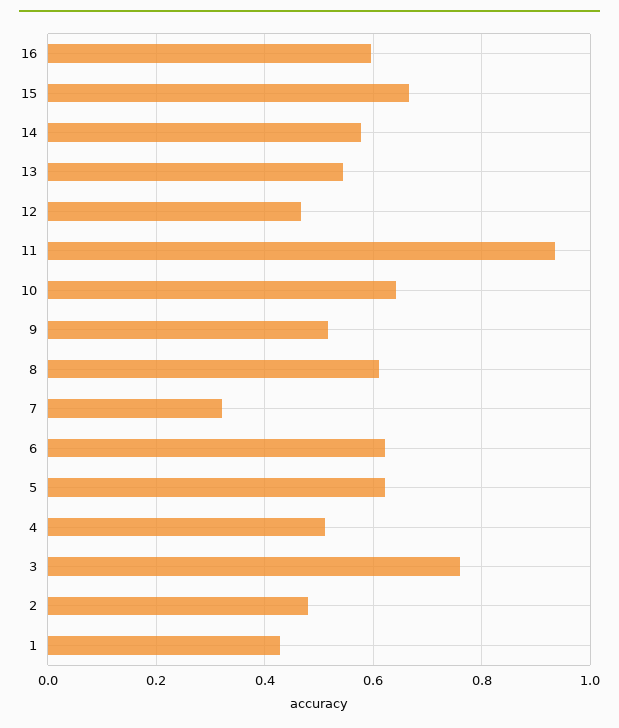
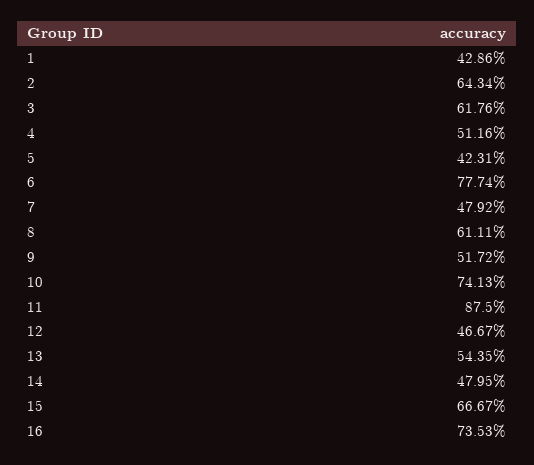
16: 0.6 -> 0.7353
14: 0.58 -> 0.4795
11: 0.94 -> 0.875
10: 0.64 -> 0.7413
7: 0.32 -> 0.4792
6: 0.62 -> 0.7774
5: 0.62 -> 0.4231
3: 0.76 -> 0.6176
2: 0.48 -> 0.6434

